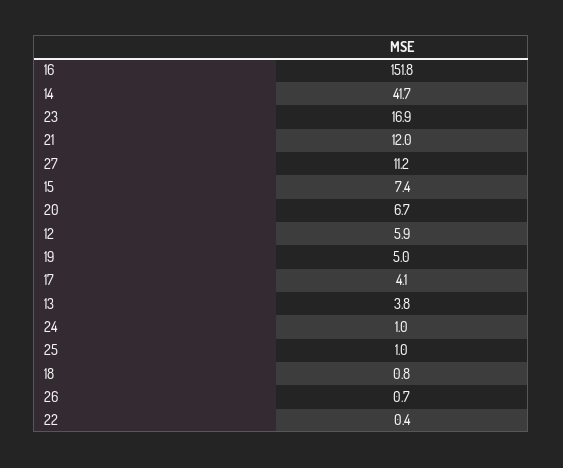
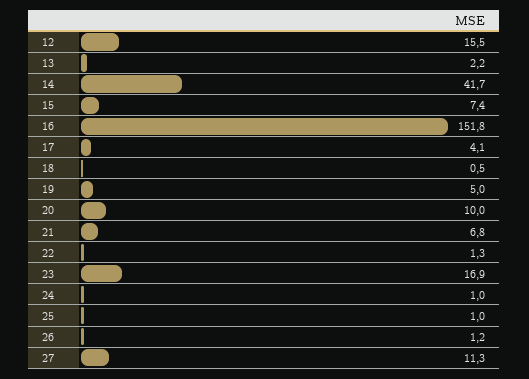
21: 12 -> 6.8
27: 11.2 -> 11.3
20: 6.7 -> 10
12: 5.9 -> 15.5
13: 3.8 -> 2.2
18: 0.8 -> 0.5
26: 0.7 -> 1.2
22: 0.4 -> 1.3

